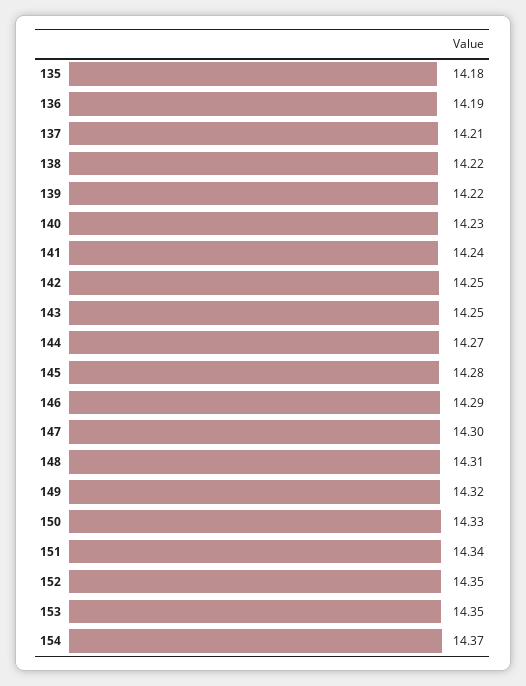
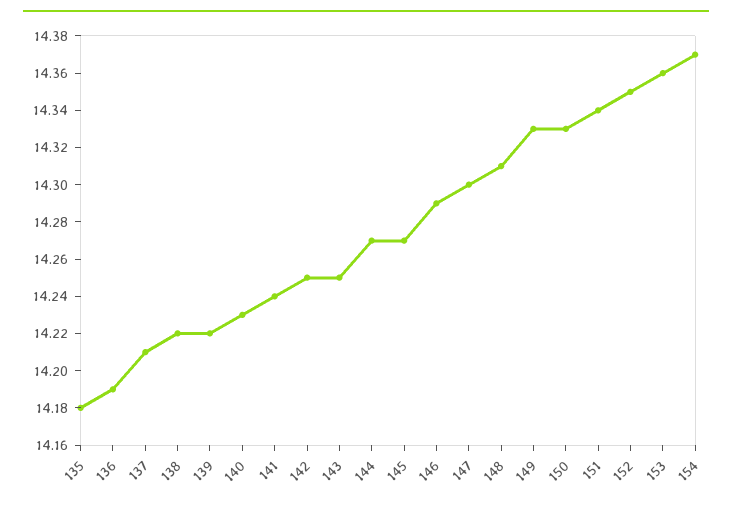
145: 14.28 -> 14.27
149: 14.32 -> 14.33
153: 14.35 -> 14.36

